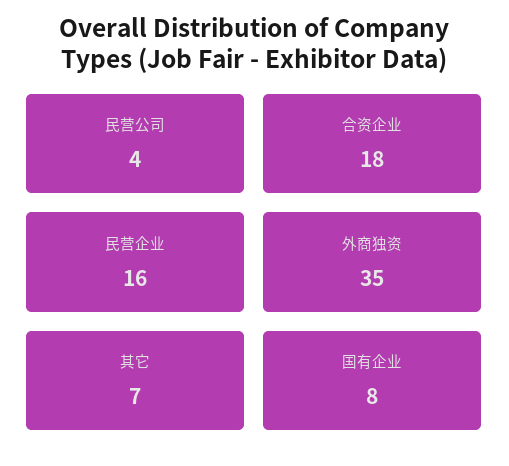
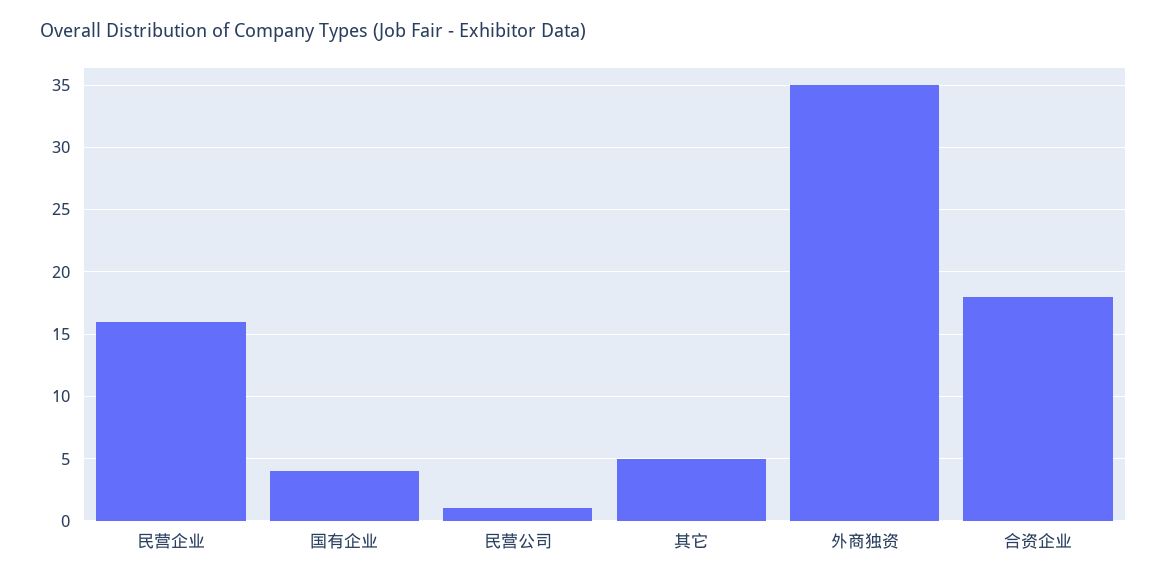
民营公司: 4 -> 1
其它: 7 -> 5
国有企业: 8 -> 4

